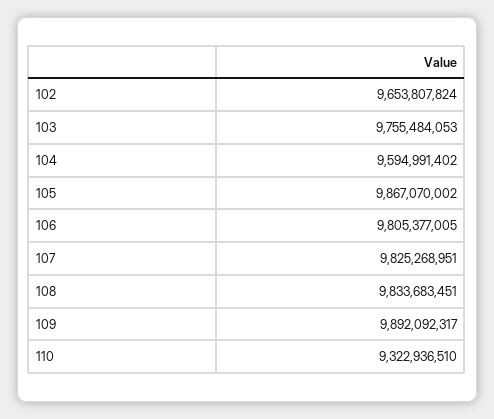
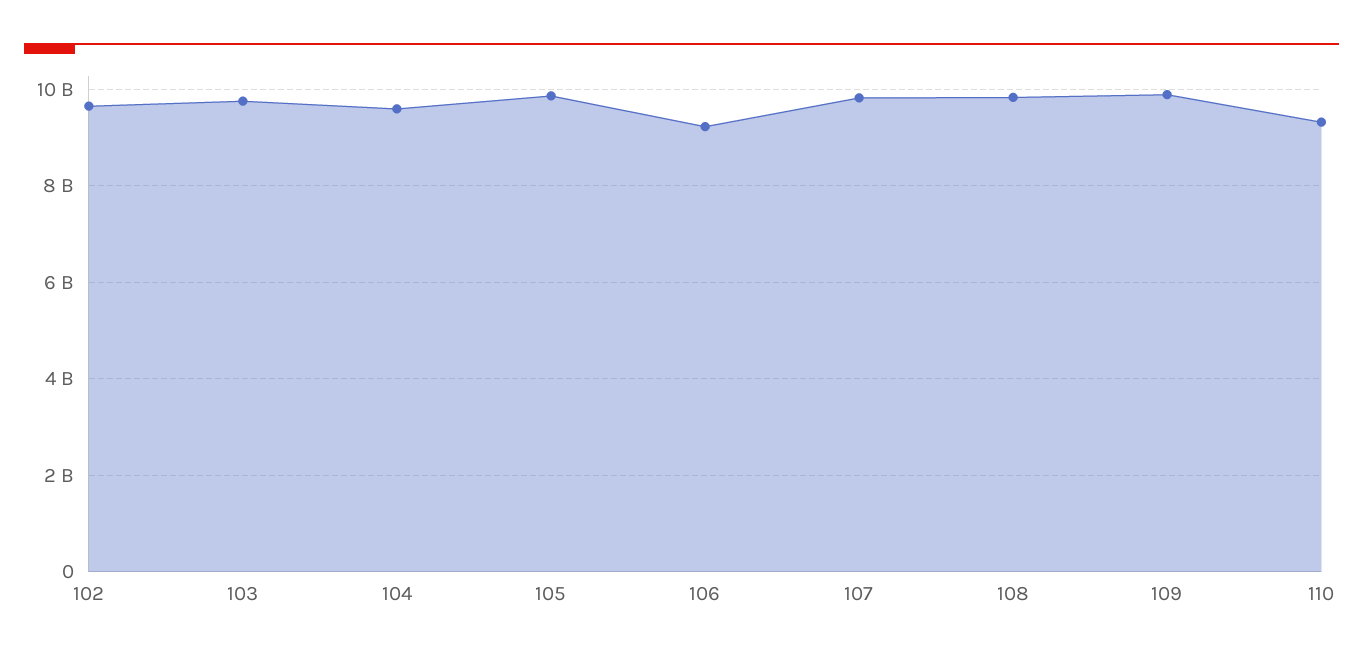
106: 9805377005 -> 9200000000

